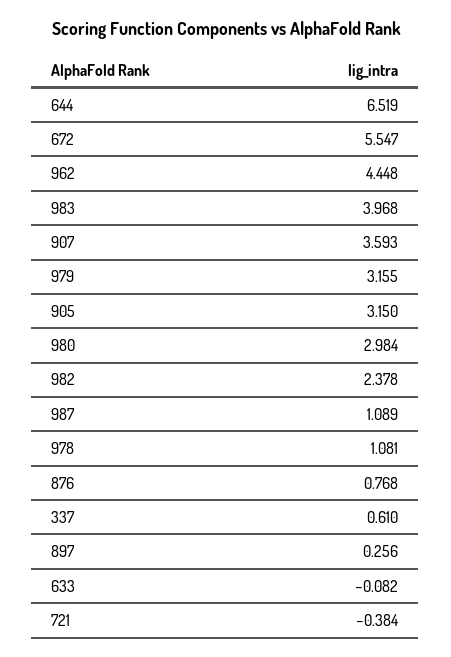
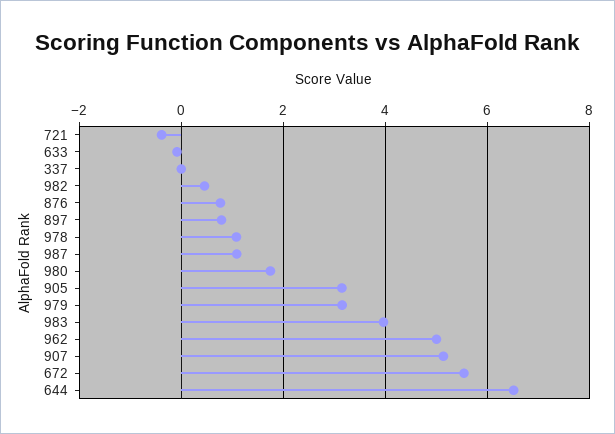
962: 4.448 -> 5
907: 3.593 -> 5.2
980: 2.984 -> 1.8
982: 2.378 -> 0.4
337: 0.61 -> 0
897: 0.256 -> 0.8

